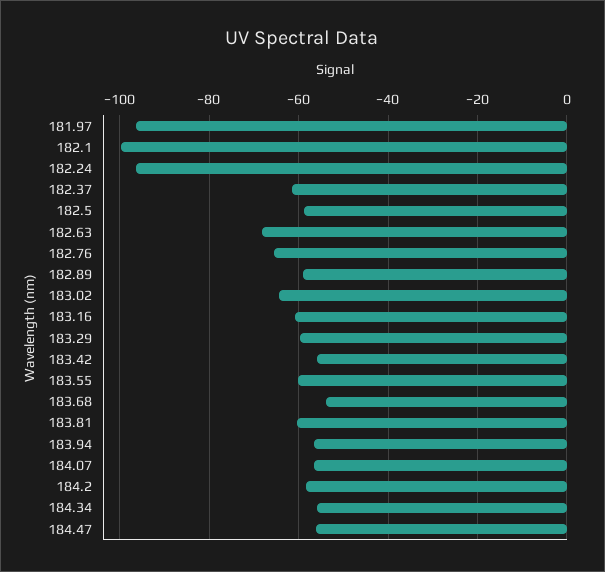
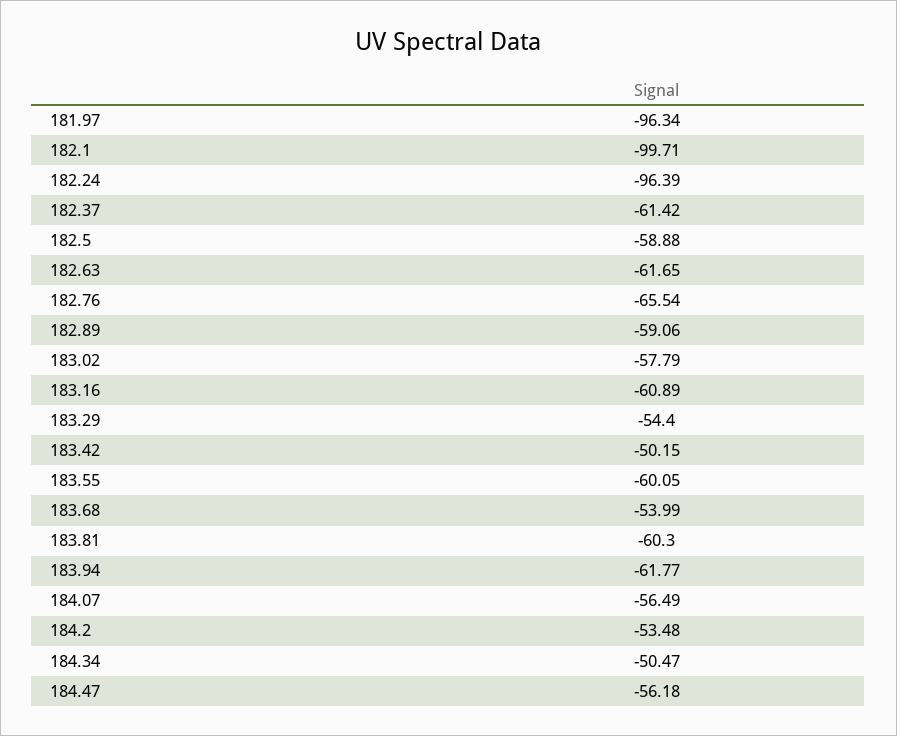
182.63: -68 -> -61.65
183.02: -64 -> -57.79
183.29: -60 -> -54.4
183.42: -56 -> -50.15
183.94: -56 -> -61.77
184.2: -58 -> -53.48
184.34: -56 -> -50.47

